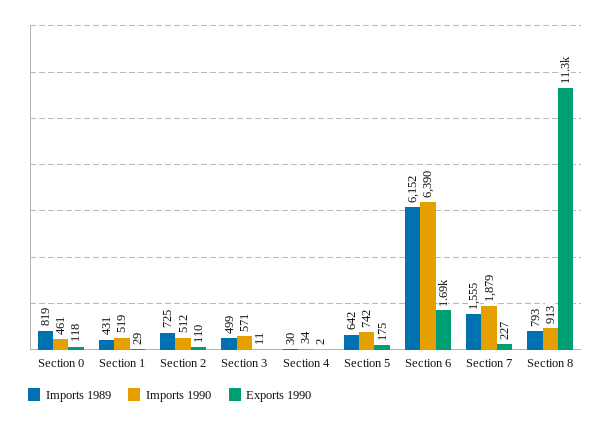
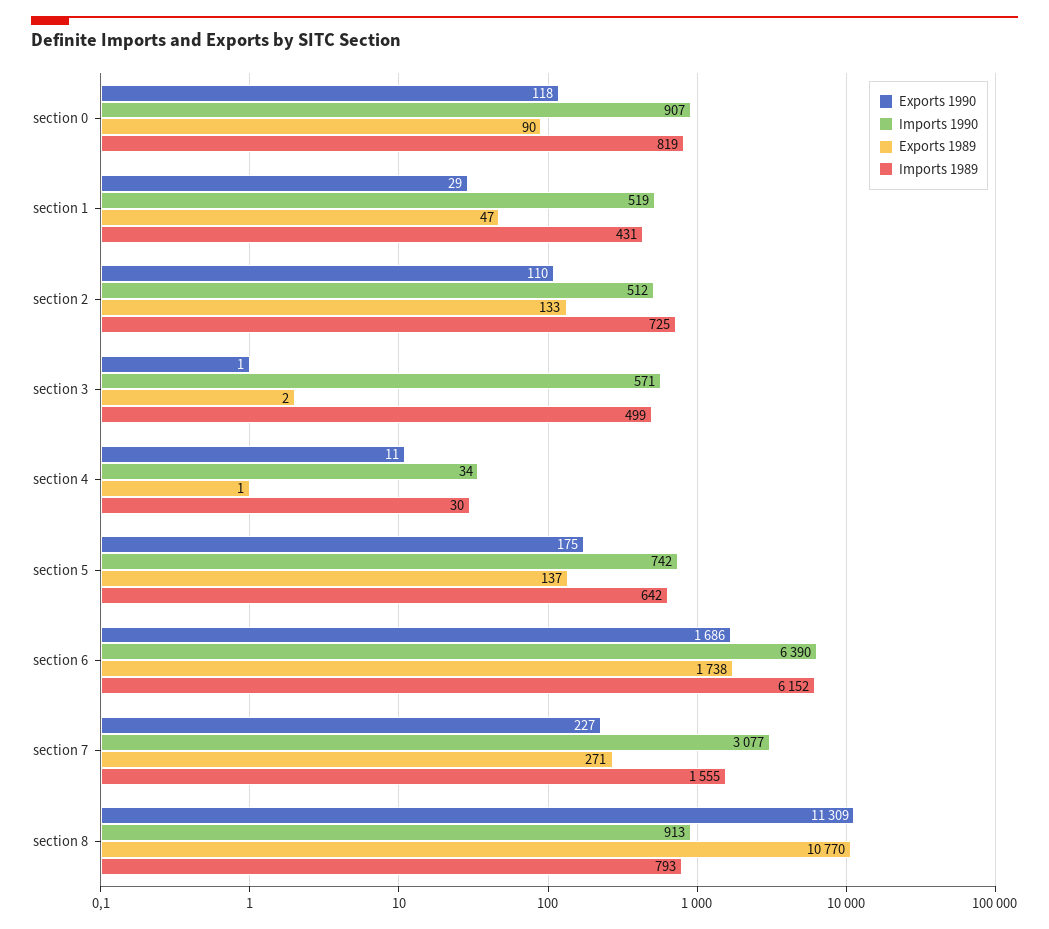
Imports 1990, Section 0: 461 -> 907
Exports 1990, Section 3: 11 -> 1
Exports 1990, Section 4: 2 -> 11
Imports 1990, Section 7: 1879 -> 3077
Exports 1989, Section 0: none -> 90
Exports 1989, Section 1: none -> 47
Exports 1989, Section 2: none -> 133
Exports 1989, Section 3: none -> 2
Exports 1989, Section 4: none -> 1
Exports 1989, Section 5: none -> 137
Exports 1989, Section 6: none -> 1738
Exports 1989, Section 7: none -> 271
Exports 1989, Section 8: none -> 10770

